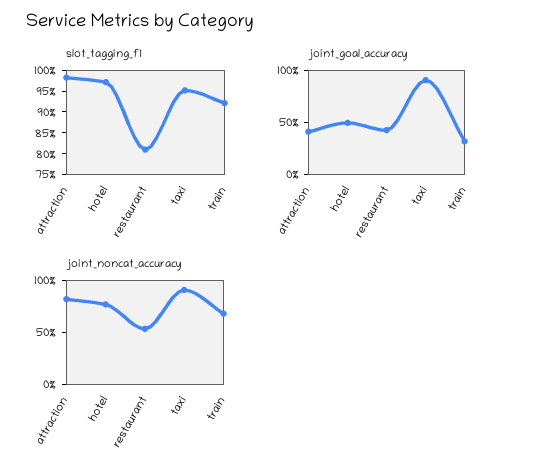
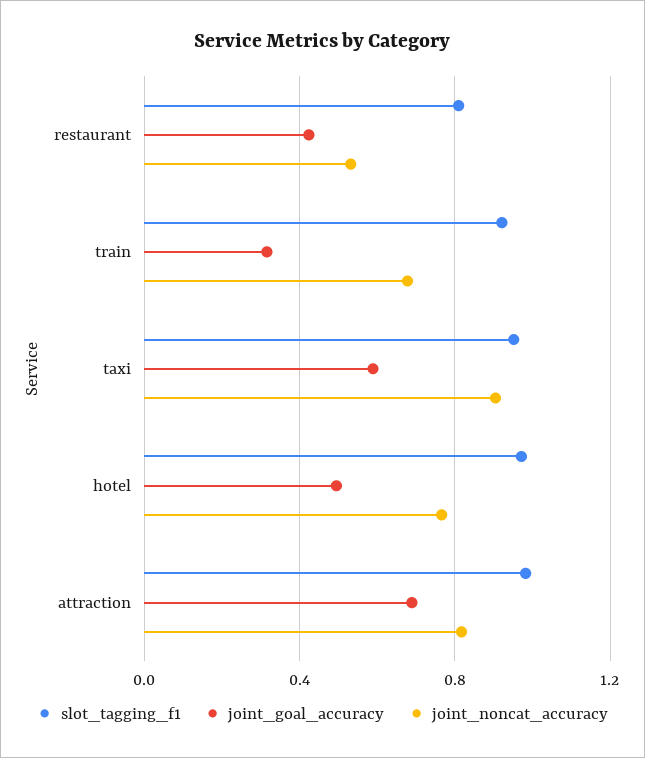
joint_goal_accuracy, attraction: 0.4 -> 0.7
joint_goal_accuracy, taxi: 0.9 -> 0.6

